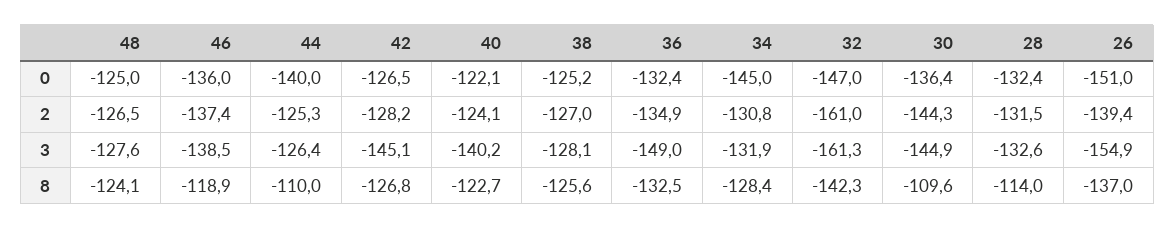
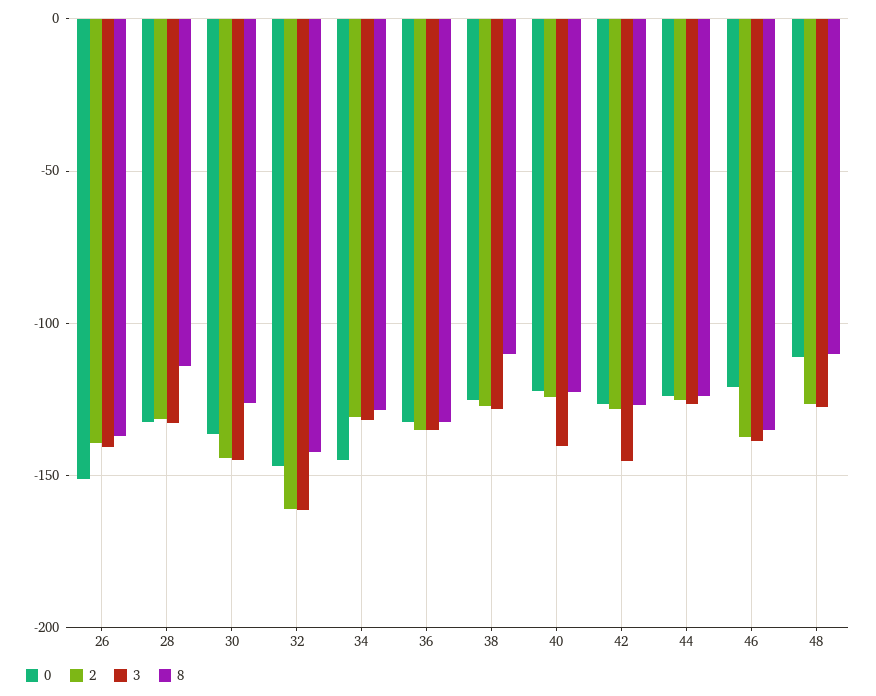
0, 48: -125 -> -110
0, 46: -136 -> -120
0, 44: -140 -> -125
3, 36: -149 -> -135
3, 26: -154.9 -> -140
8, 48: -124.1 -> -110
8, 46: -118.9 -> -135
8, 44: -110 -> -125
8, 38: -125.6 -> -110
8, 30: -109.6 -> -125

